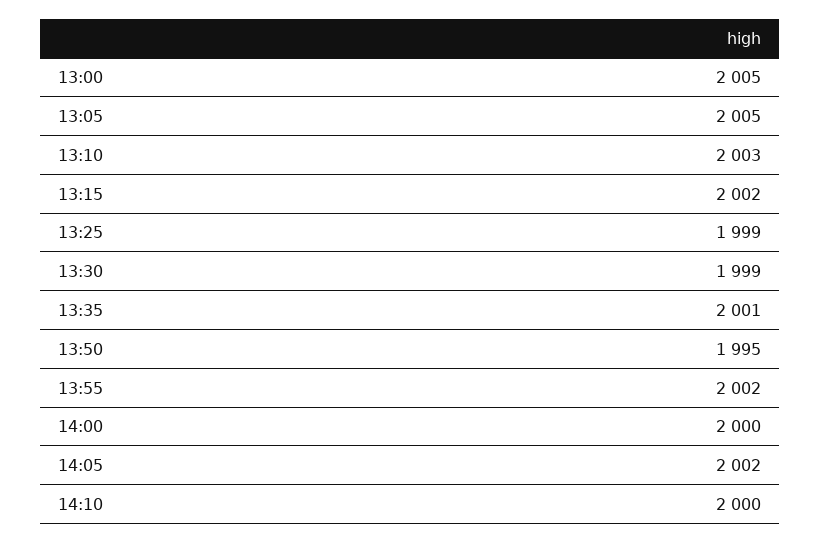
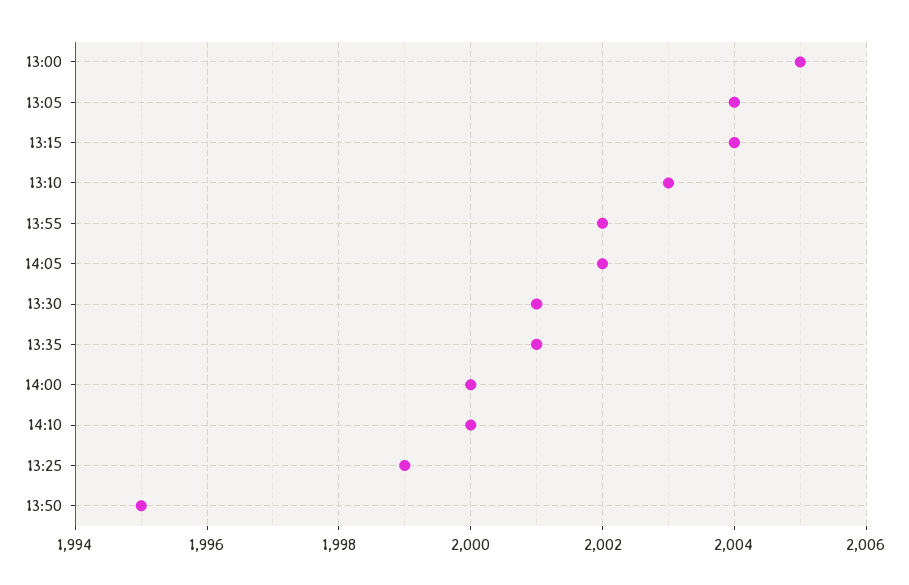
13:05: 2005 -> 2004
13:15: 2002 -> 2004
13:30: 1999 -> 2001

